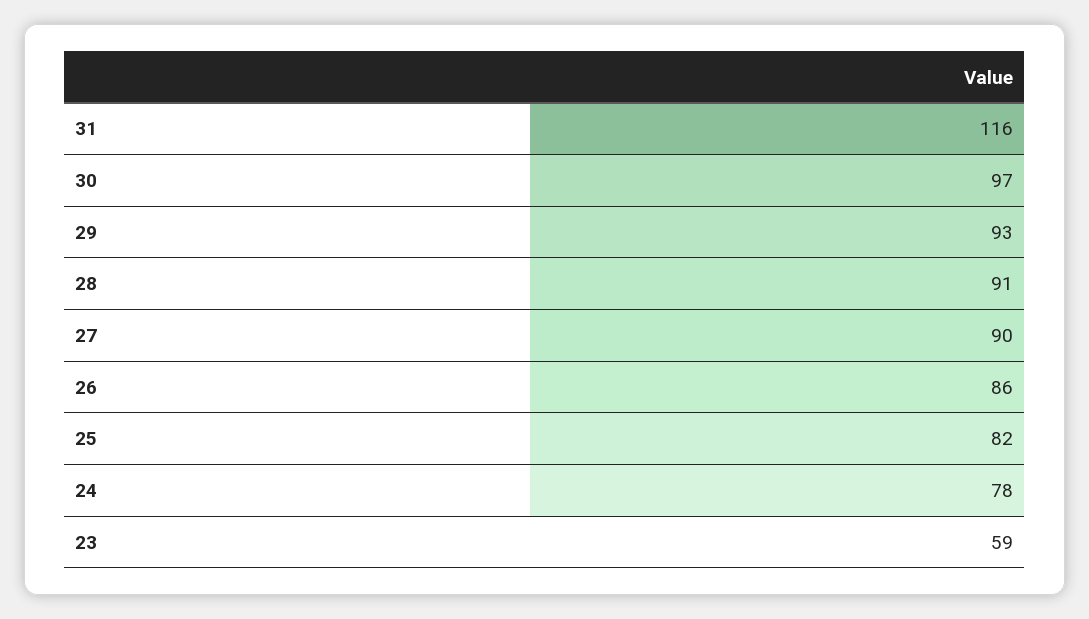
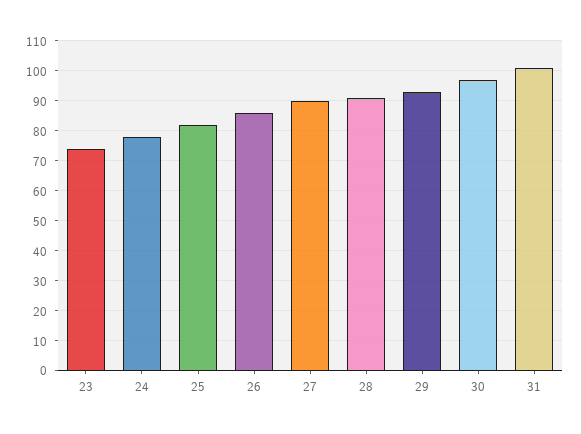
31: 116 -> 100
23: 59 -> 75

